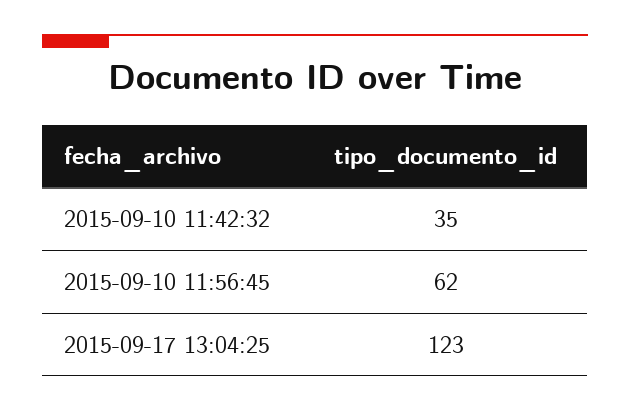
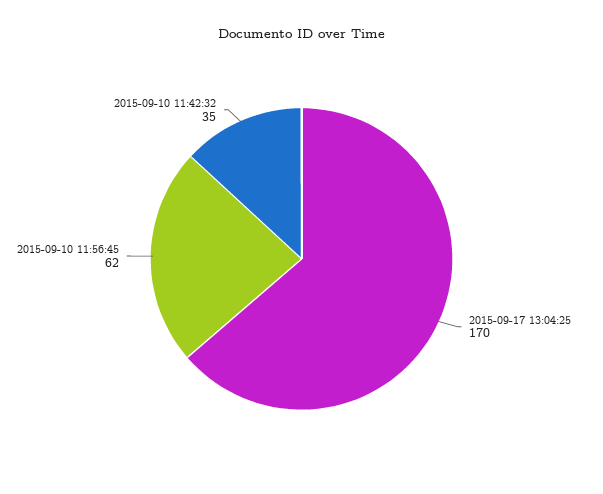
2015-09-17 13:04:25: 123 -> 170

